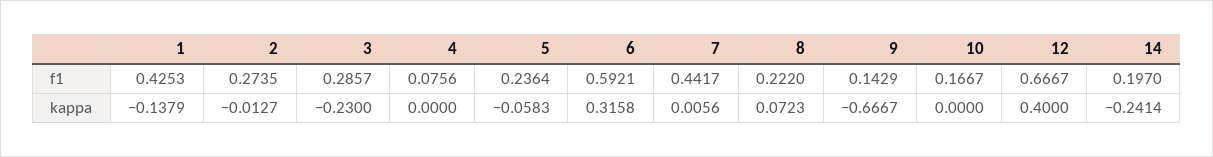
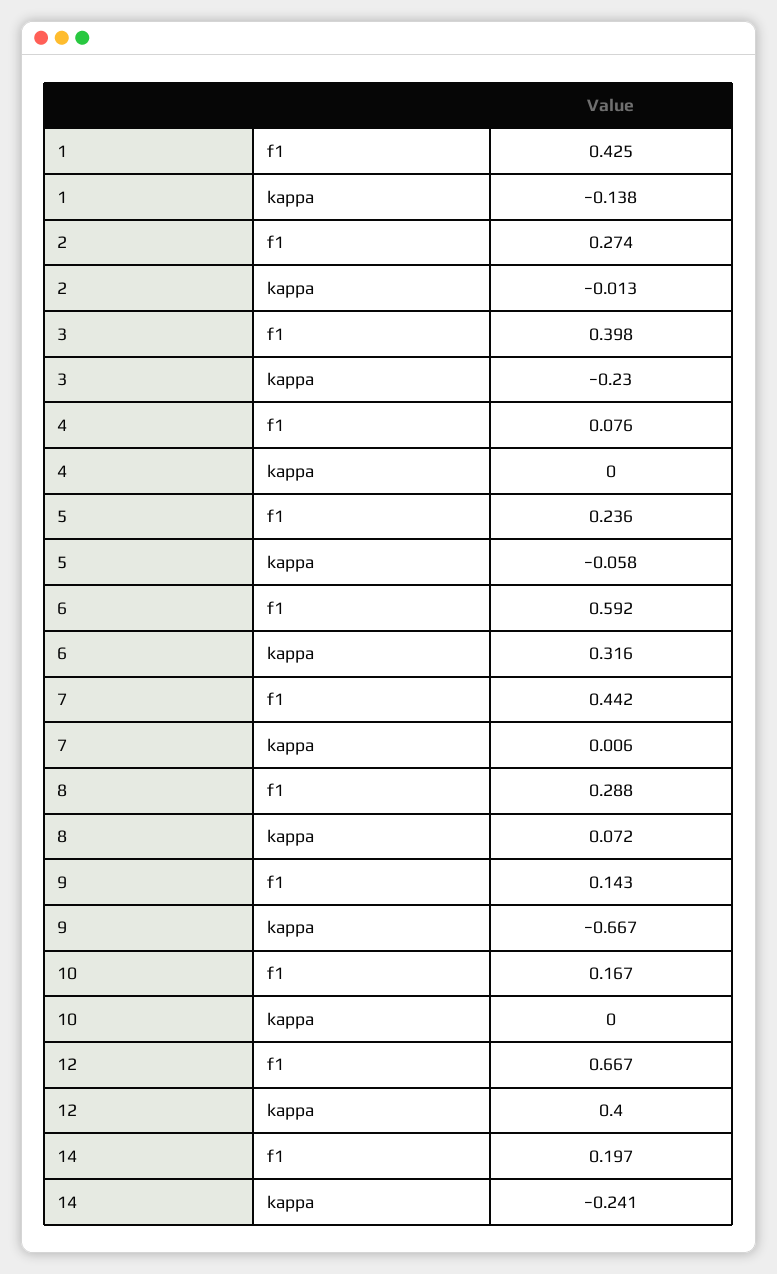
3, f1: 0.2857 -> 0.398
8, f1: 0.222 -> 0.288

